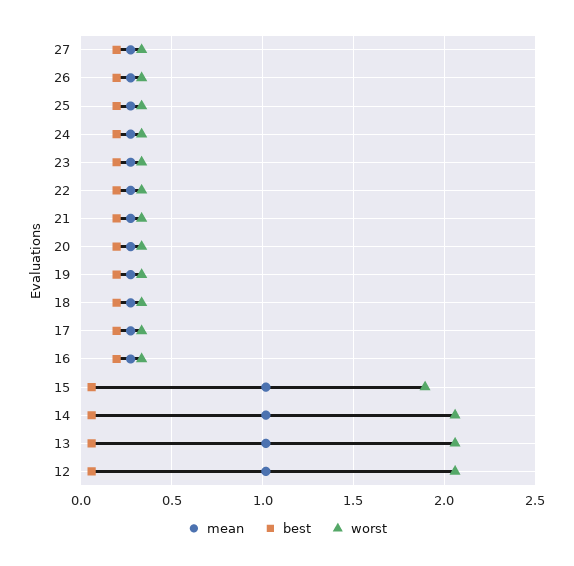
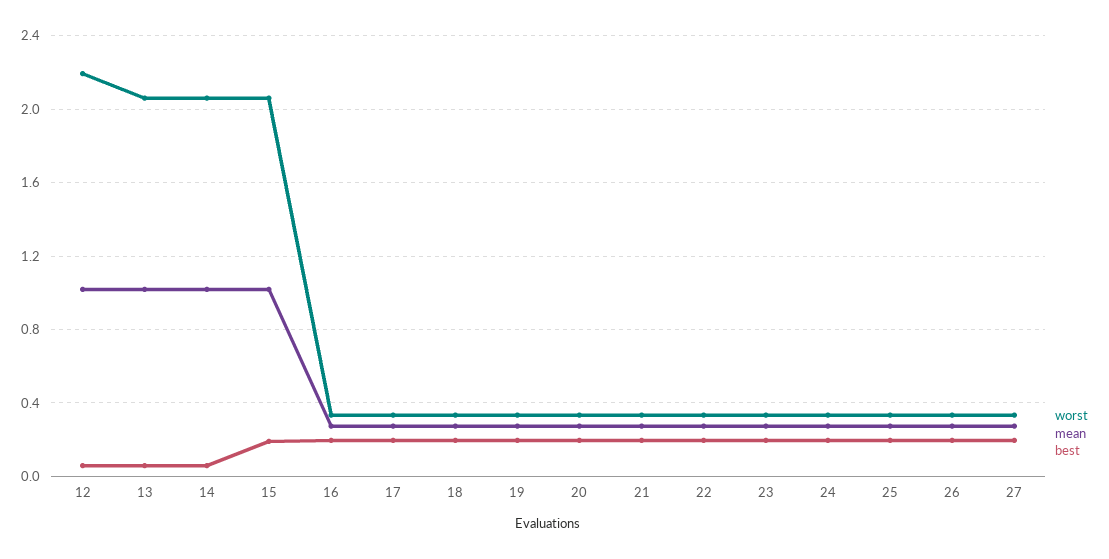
best, 15: 0.05 -> 0.2
worst, 15: 1.9 -> 2.05
worst, 12: 2.05 -> 2.2

